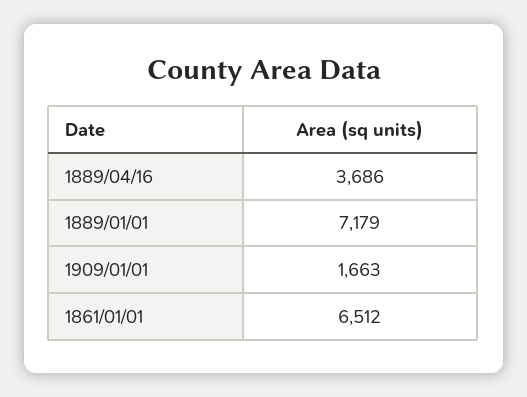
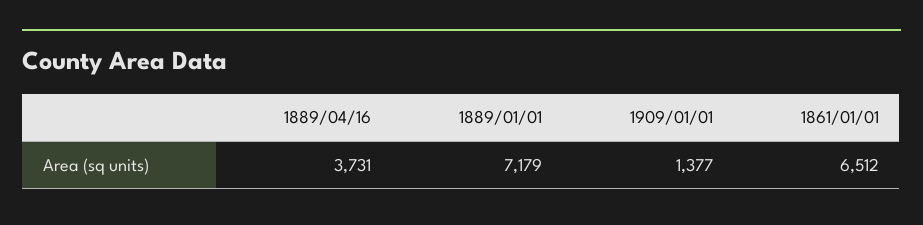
1889/04/16: 3686 -> 3731
1909/01/01: 1663 -> 1377

